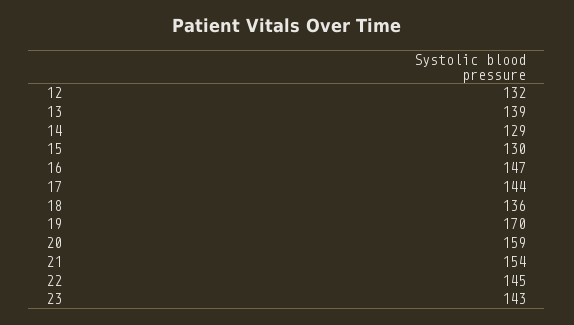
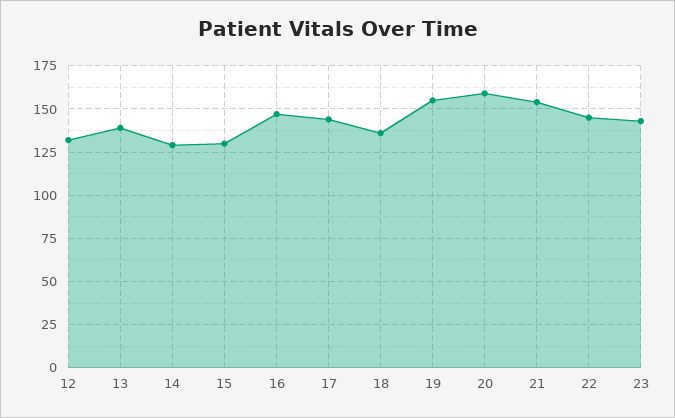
19: 170 -> 155

